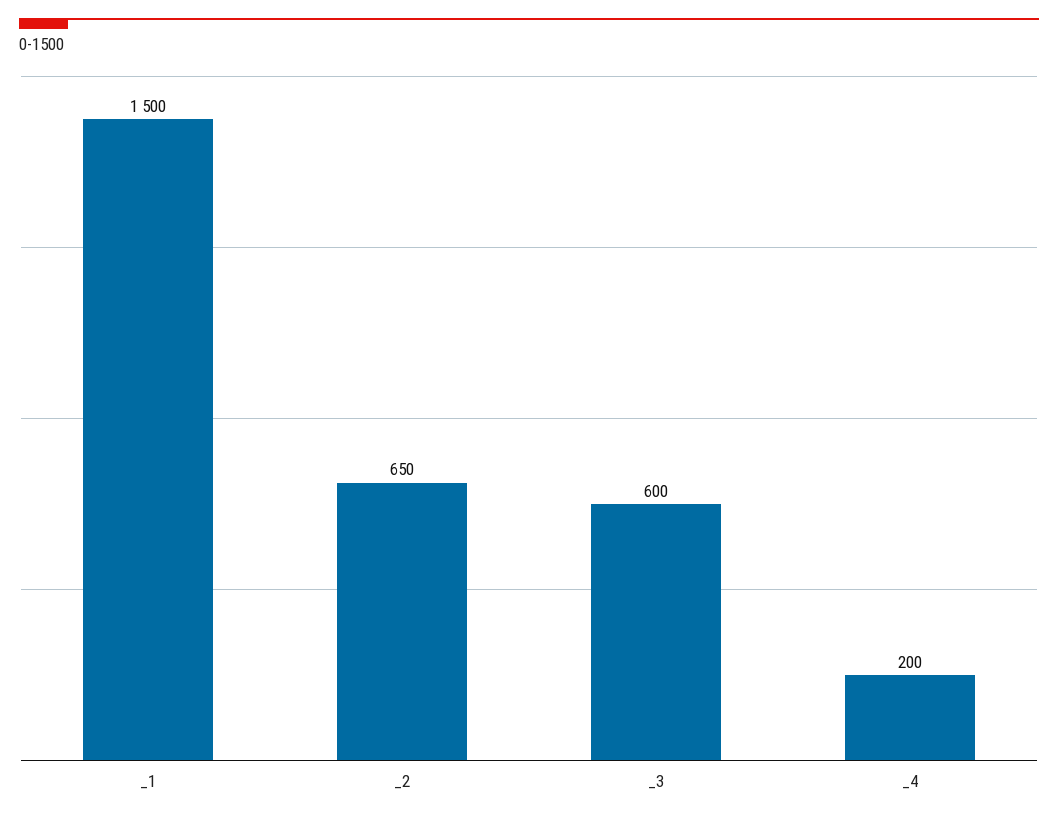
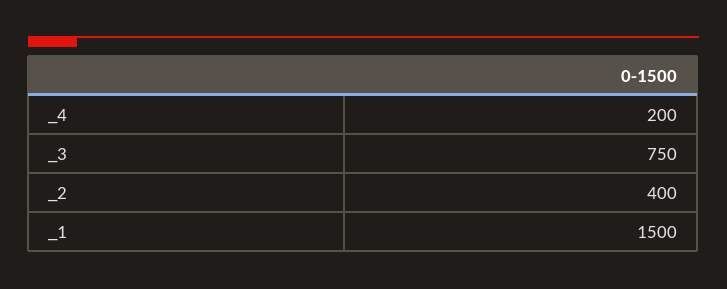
_2: 650 -> 400
_3: 600 -> 750

